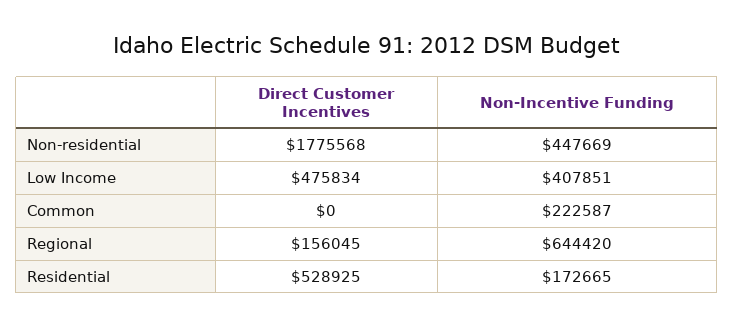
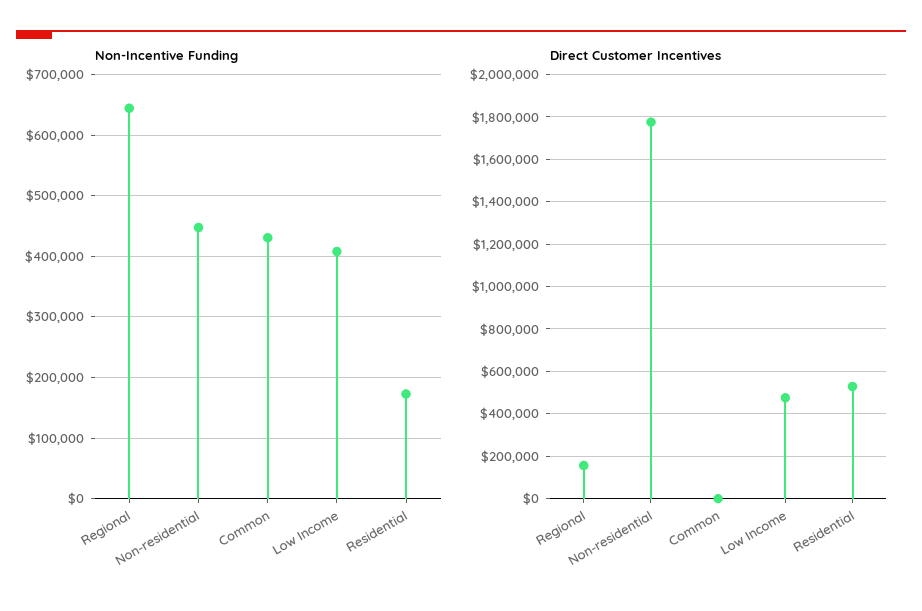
Non-Incentive Funding, Common: 222587 -> 430000

